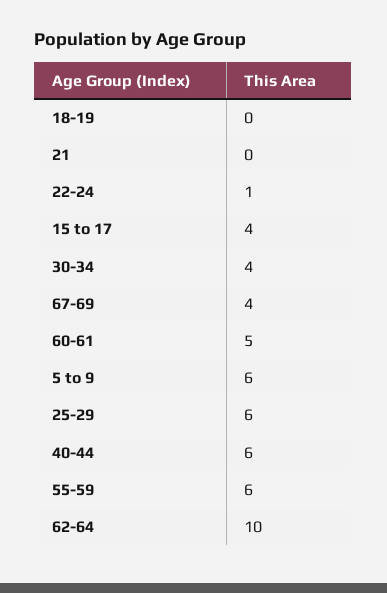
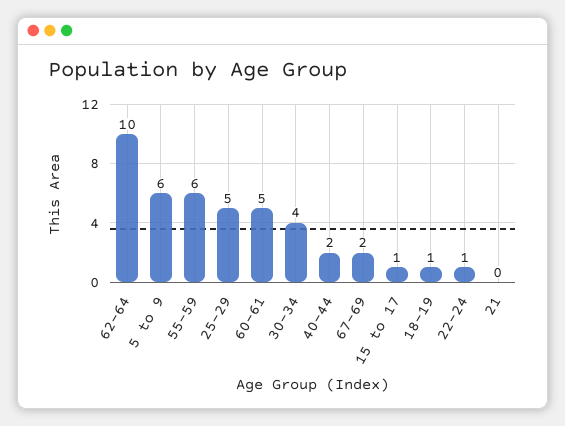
18-19: 0 -> 1
15 to 17: 4 -> 1
67-69: 4 -> 2
25-29: 6 -> 5
40-44: 6 -> 2

